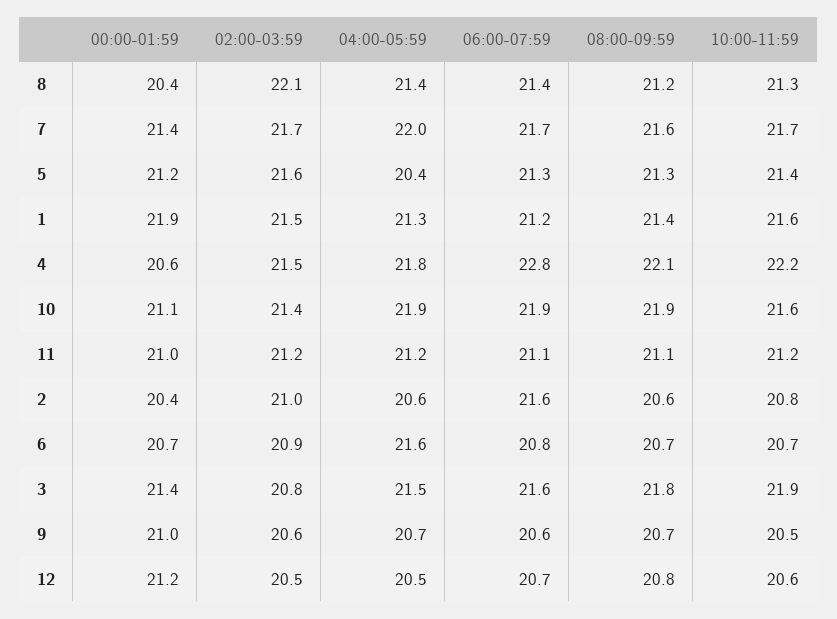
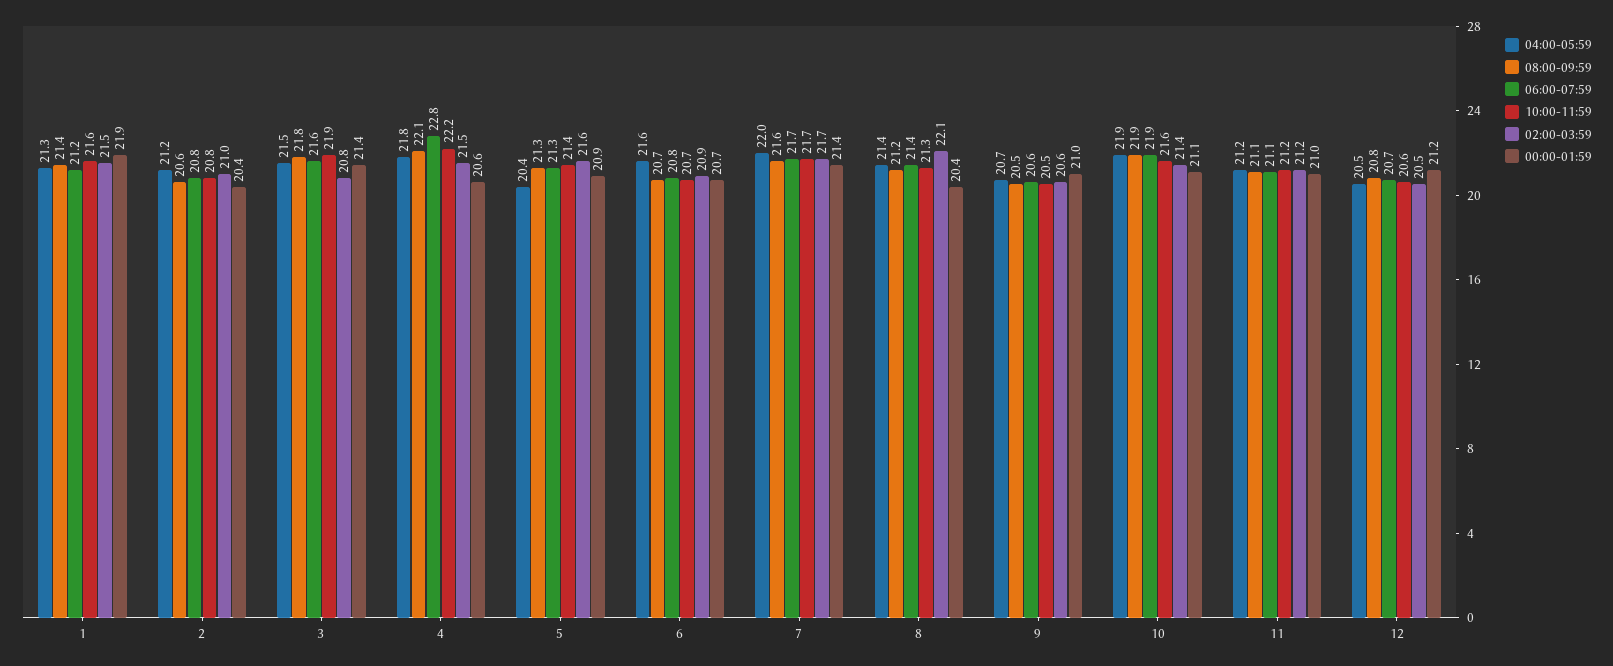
00:00-01:59, 5: 21.2 -> 20.9
04:00-05:59, 2: 20.6 -> 21.2
06:00-07:59, 2: 21.6 -> 20.8
08:00-09:59, 9: 20.7 -> 20.5

